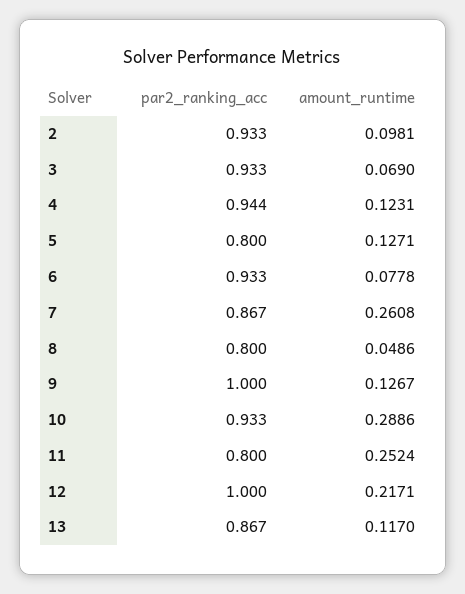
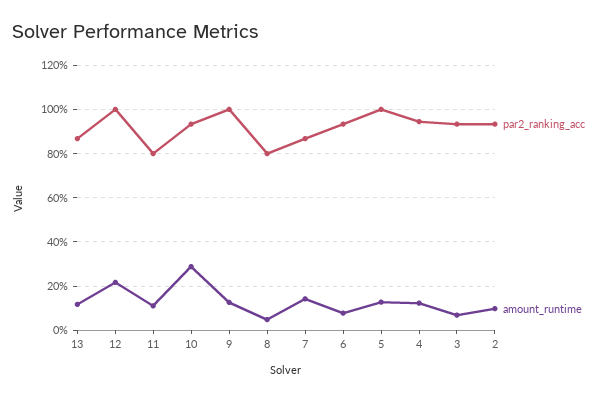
par2_ranking_acc, 5: 0.8 -> 1
amount_runtime, 7: 0.2608 -> 0.15
amount_runtime, 11: 0.2524 -> 0.1

